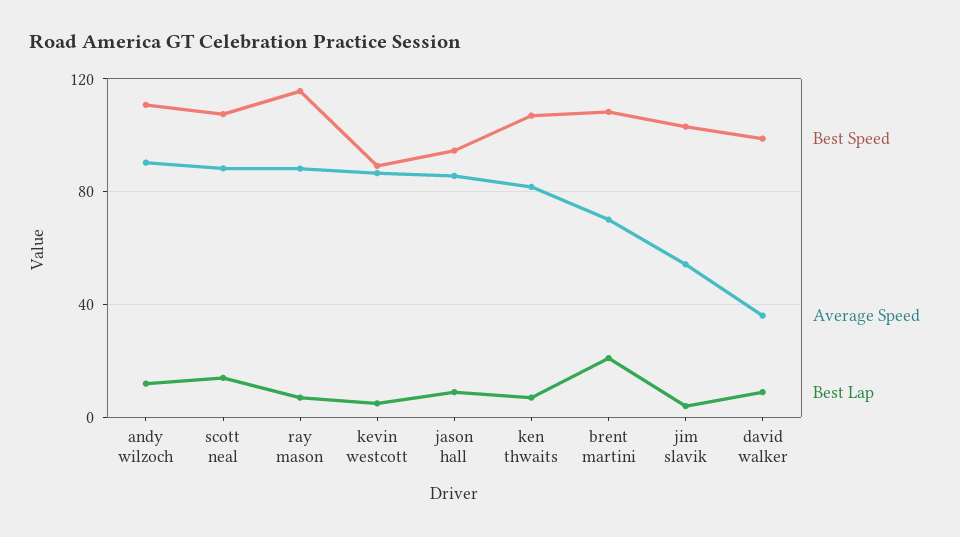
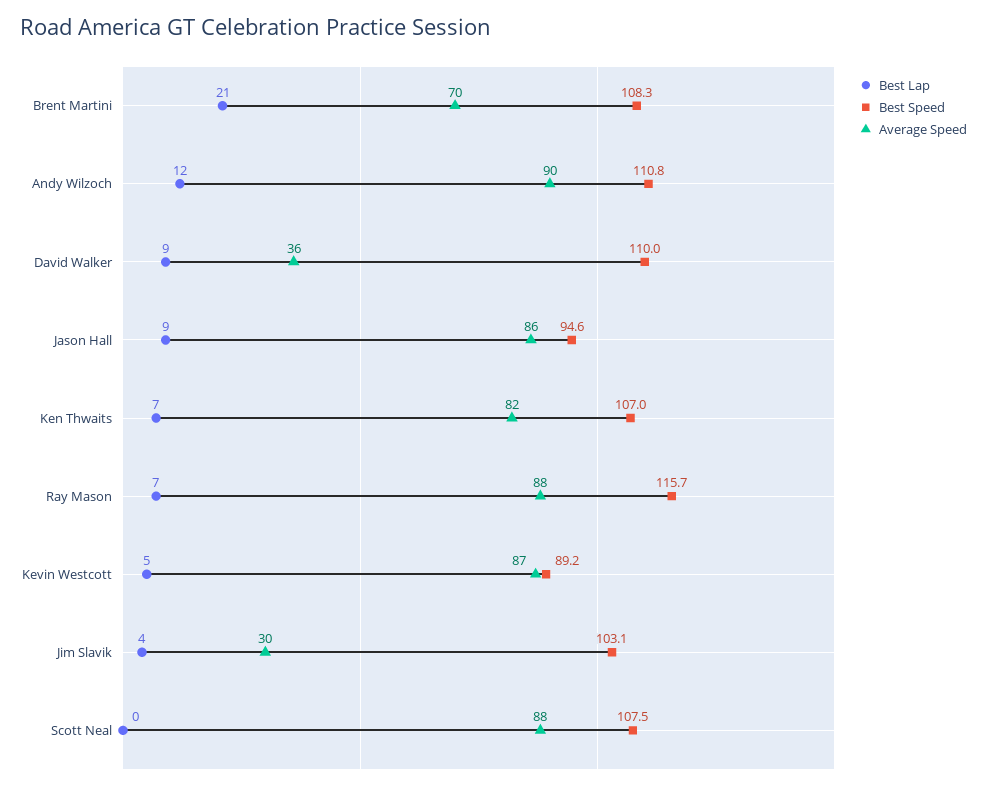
Best Lap, scott neal: 15 -> 0
Average Speed, jim slavik: 55 -> 30
Best Speed, david walker: 100 -> 110

